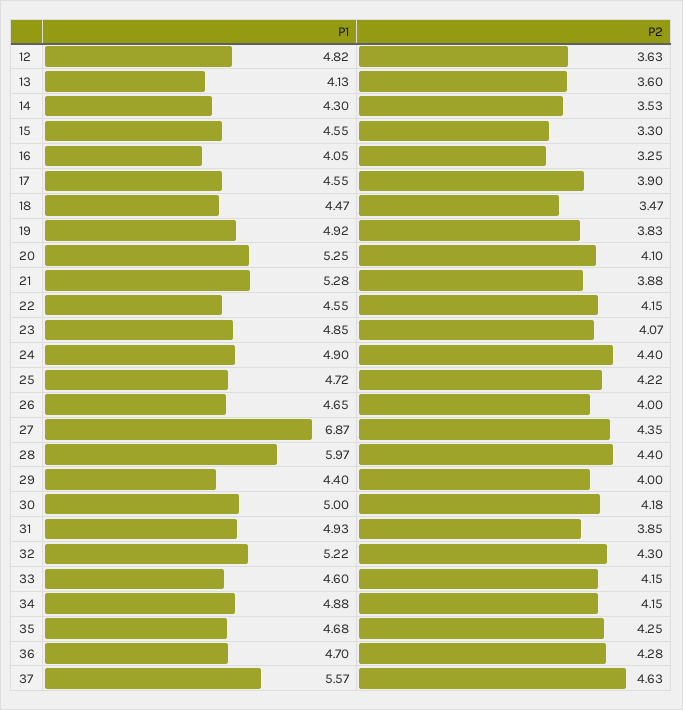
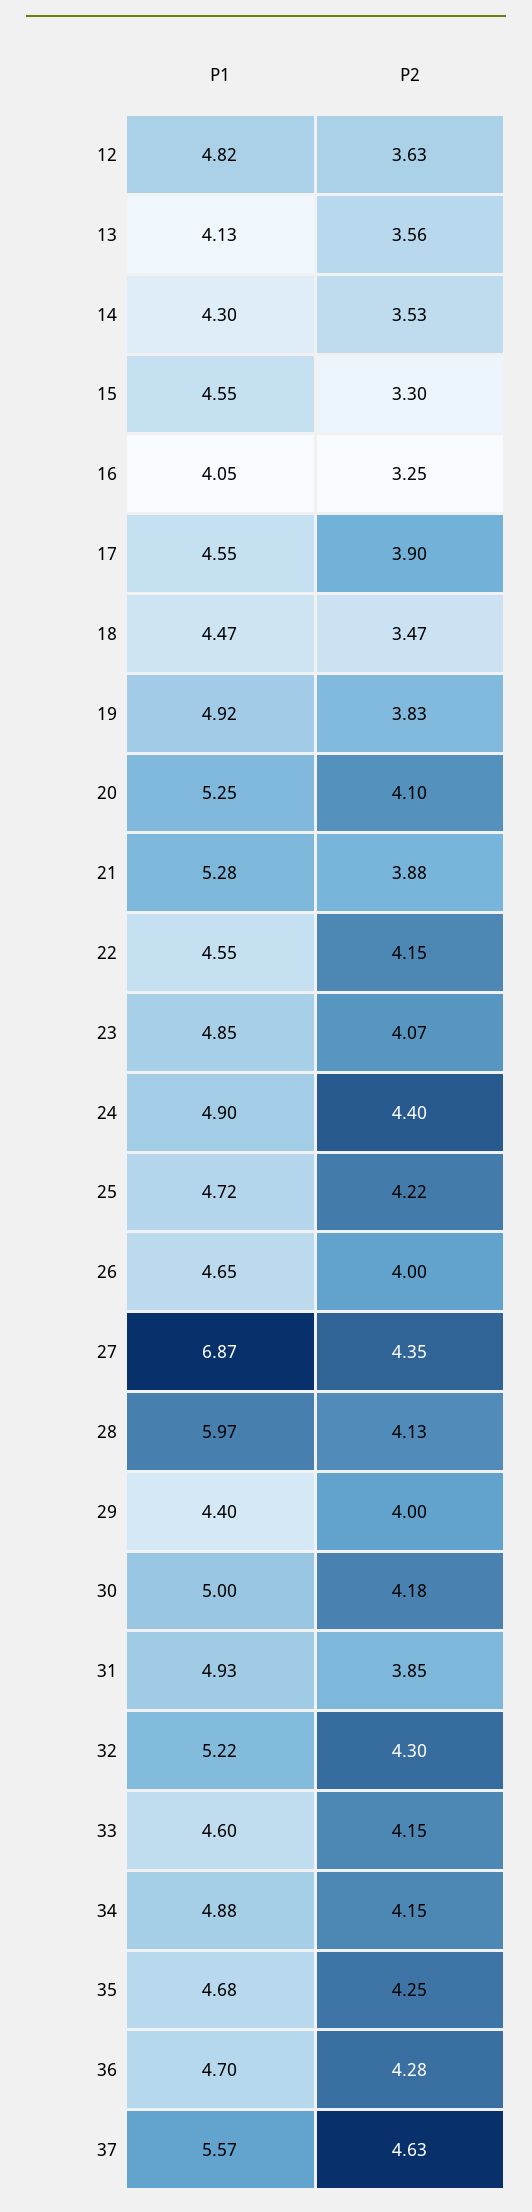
P2, 13: 3.6 -> 3.56
P2, 28: 4.4 -> 4.13

